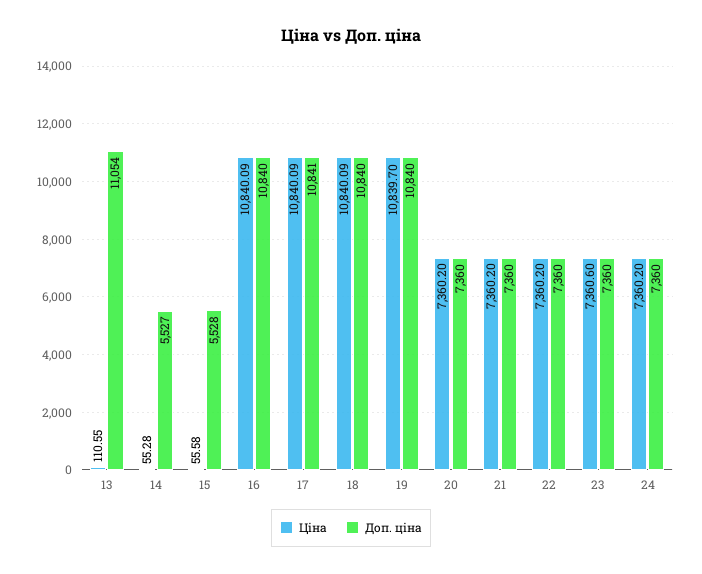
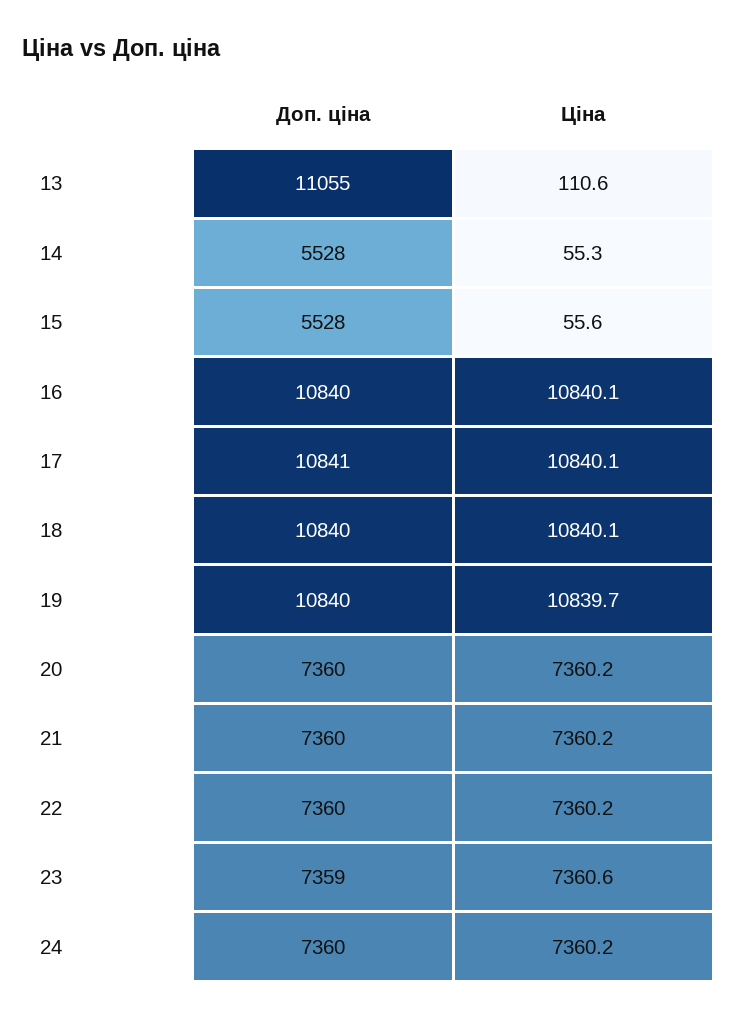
Доп. ціна, 13: 11054 -> 11055
Доп. ціна, 14: 5527 -> 5528
Доп. ціна, 23: 7360 -> 7359

